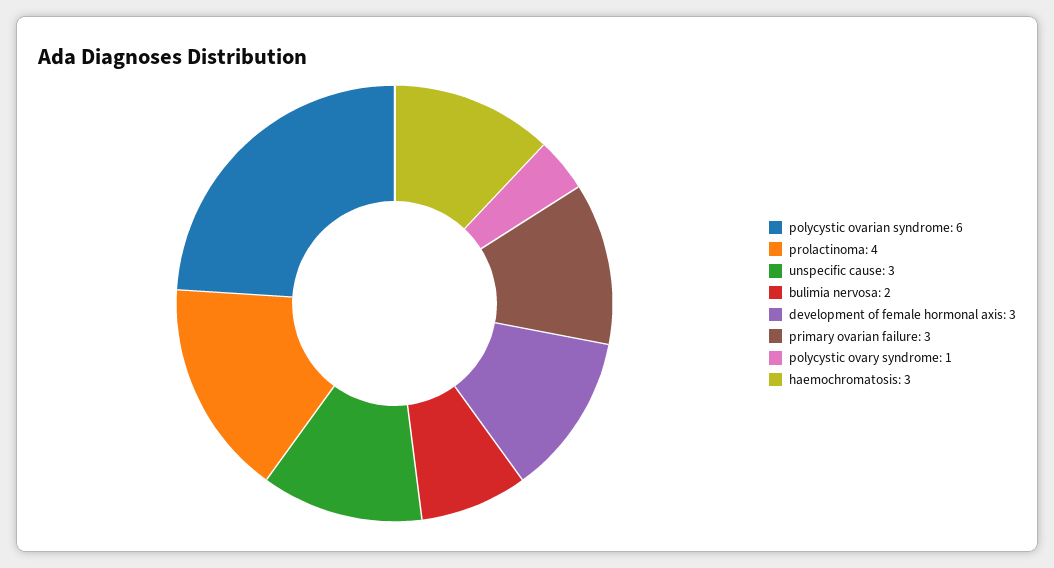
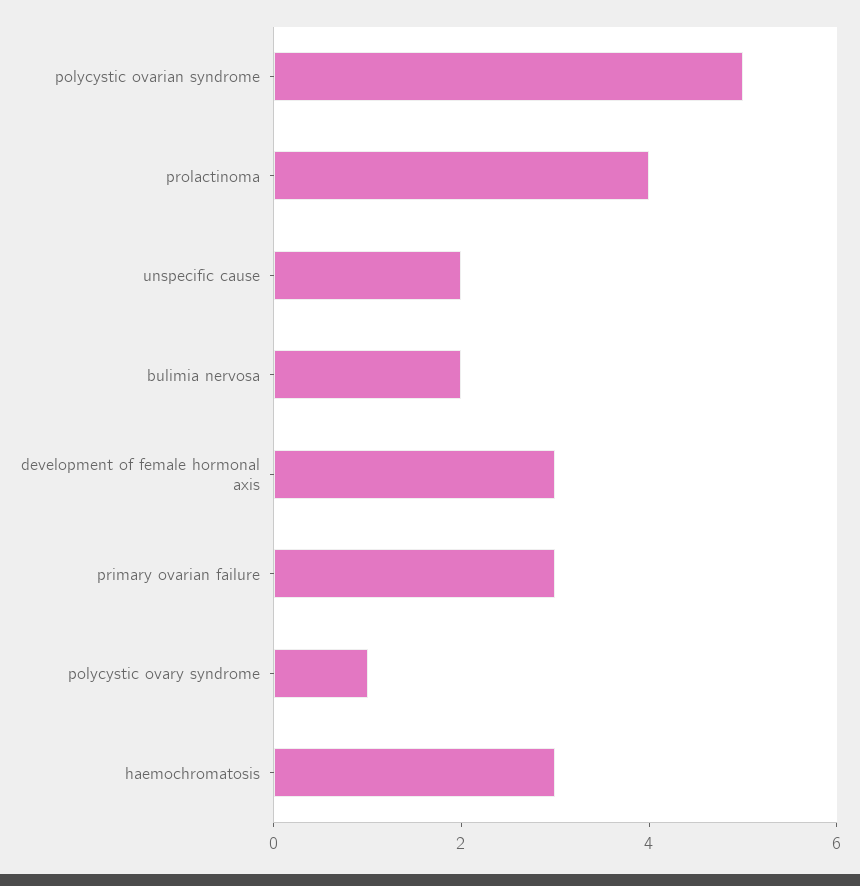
polycystic ovarian syndrome: 6 -> 5
unspecific cause: 3 -> 2

